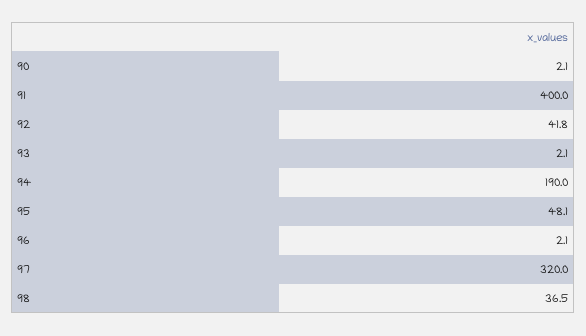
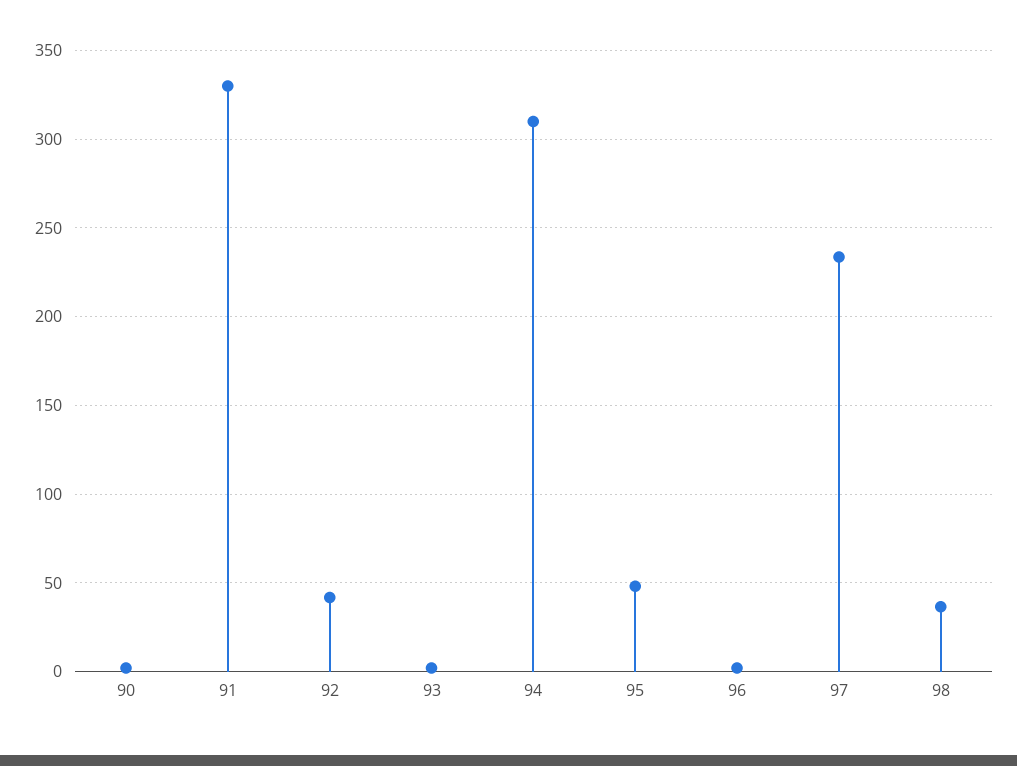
91: 400 -> 330
94: 190 -> 310
97: 320 -> 235

